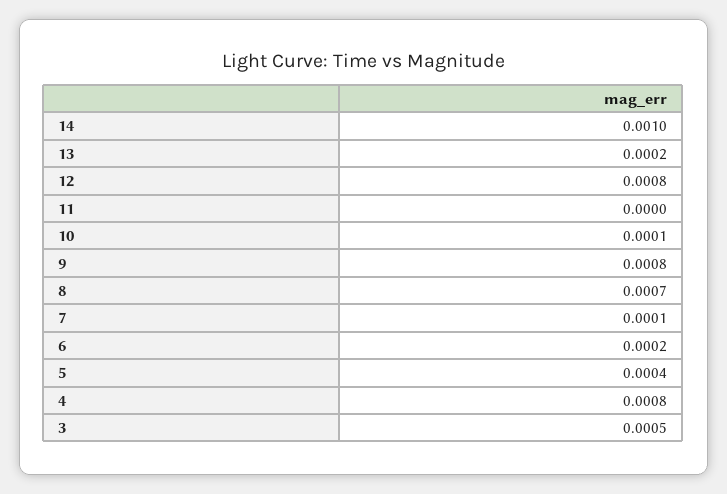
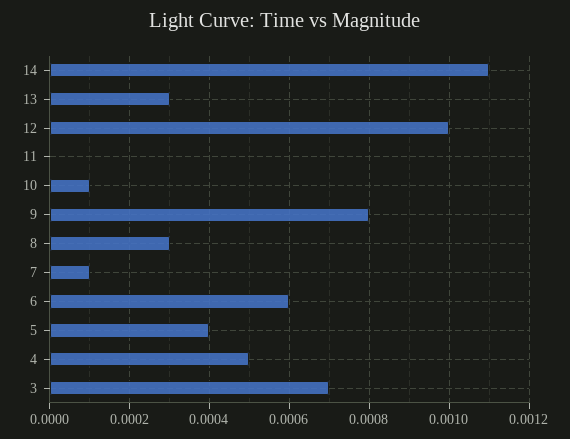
14: 0.001 -> 0.0011
13: 0.0002 -> 0.0003
12: 0.0008 -> 0.001
8: 0.0007 -> 0.0003
6: 0.0002 -> 0.0006
4: 0.0008 -> 0.0005
3: 0.0005 -> 0.0007

